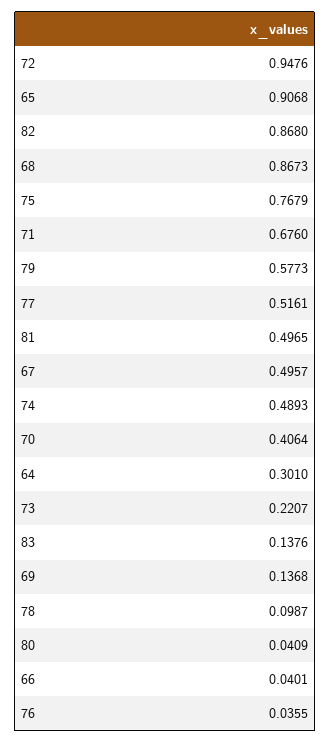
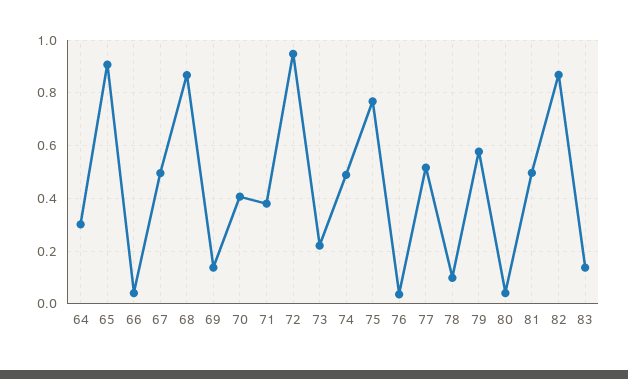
71: 0.676 -> 0.375

